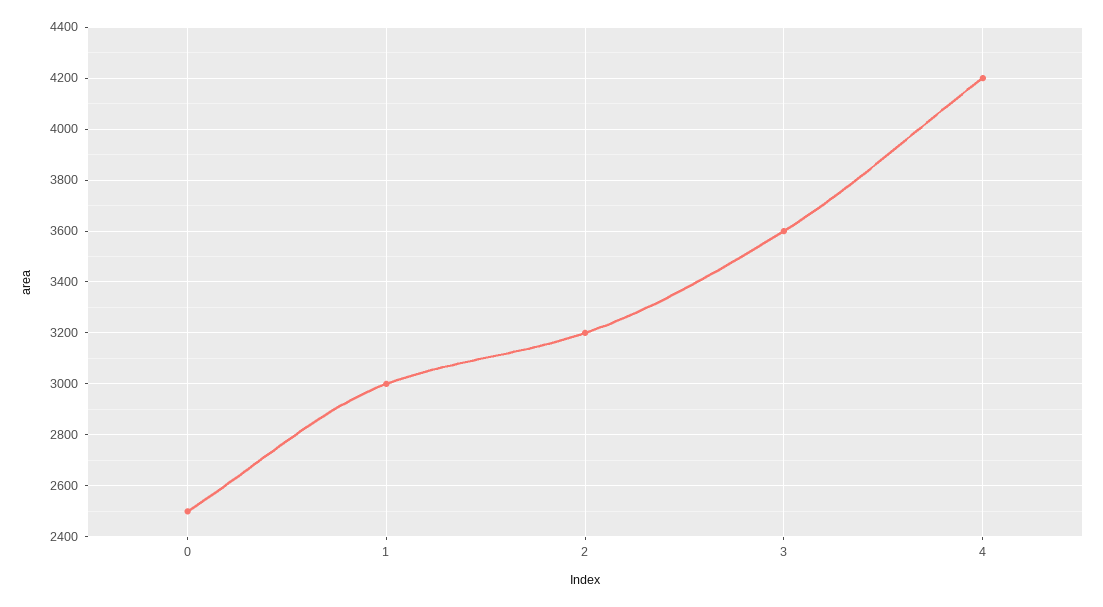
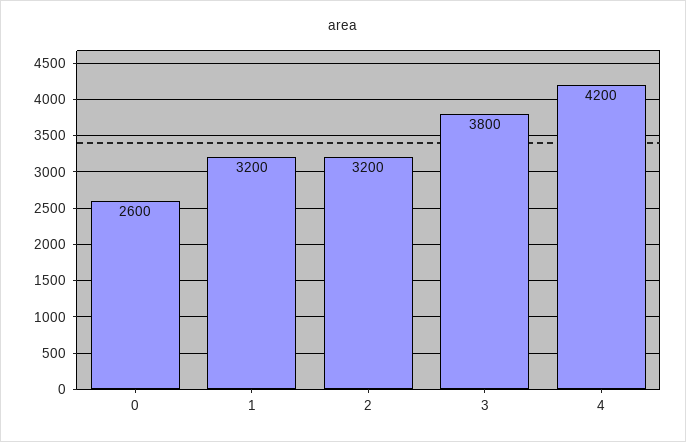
0: 2500 -> 2600
1: 3000 -> 3200
3: 3600 -> 3800

